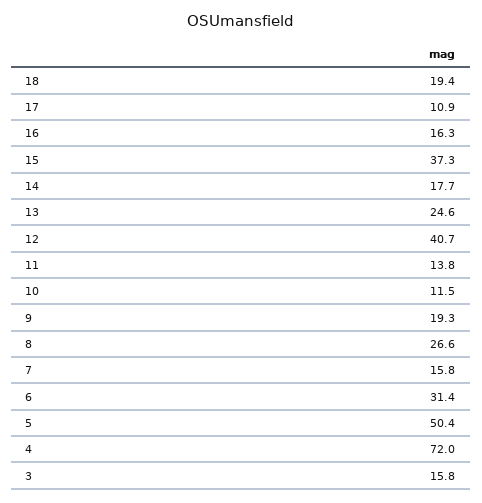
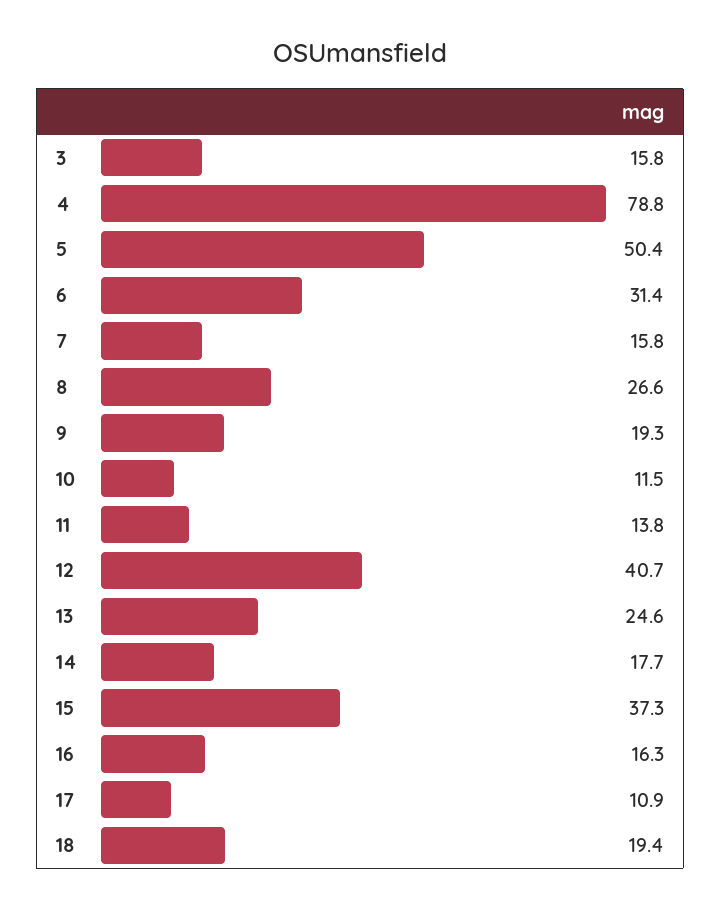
4: 72 -> 78.8

